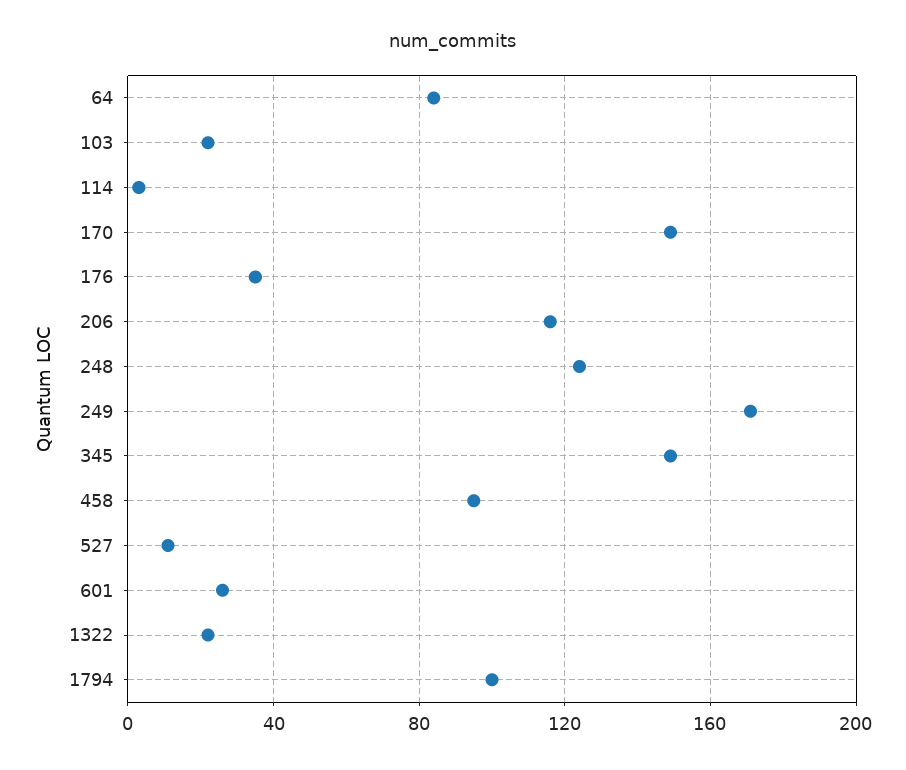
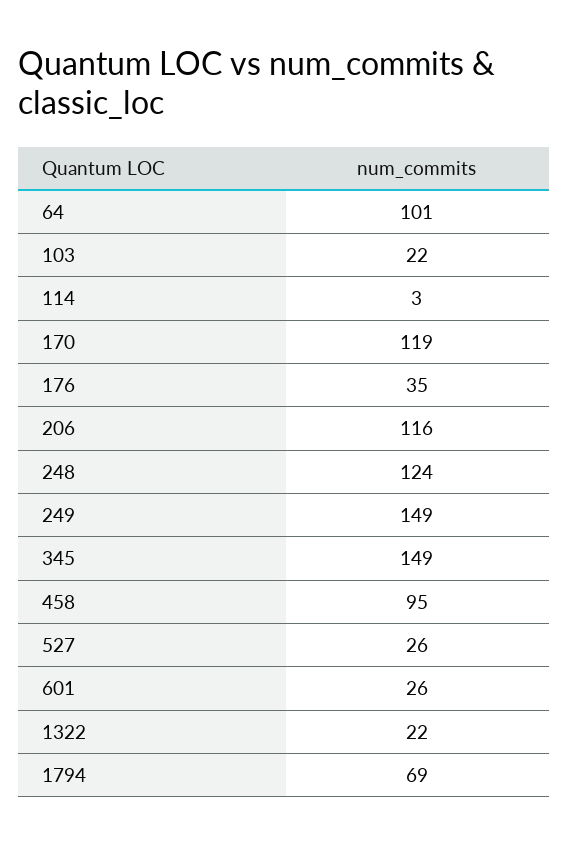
64: 85 -> 101
170: 150 -> 119
249: 170 -> 149
527: 10 -> 26
1794: 100 -> 69

